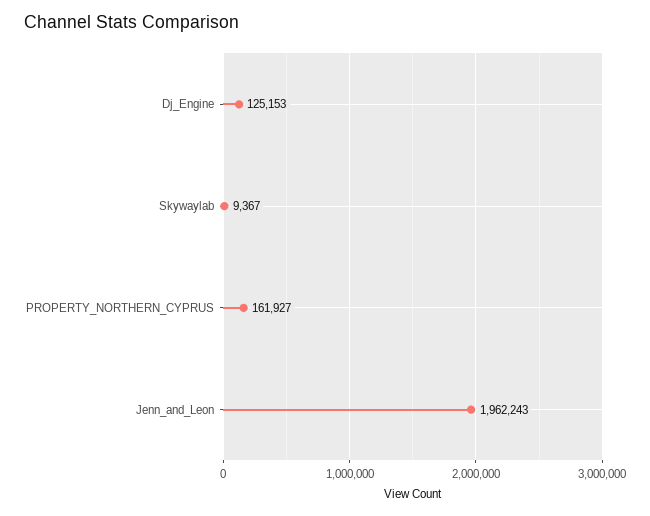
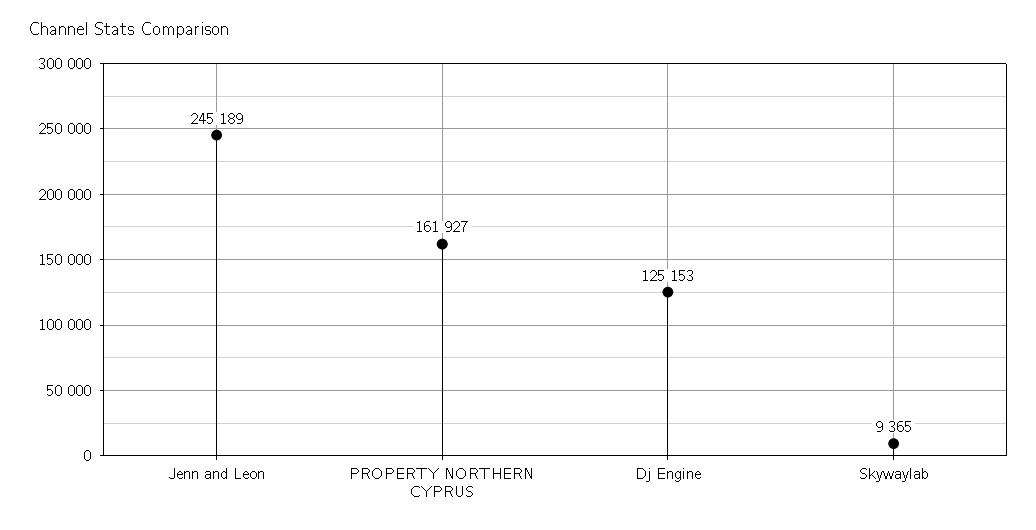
Skywaylab: 9367 -> 9365
Jenn_and_Leon: 1962243 -> 245189

